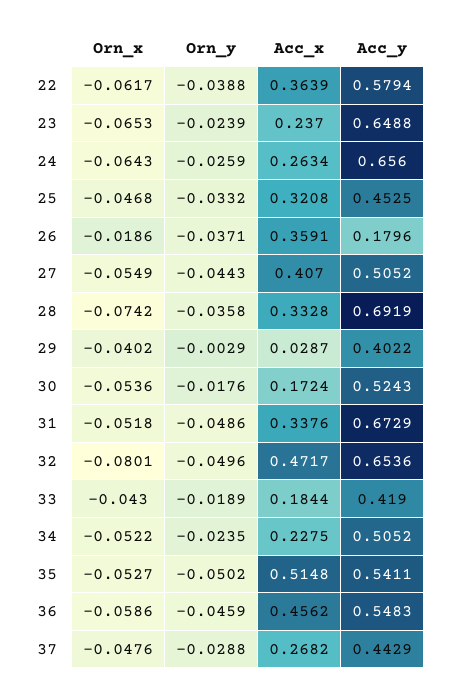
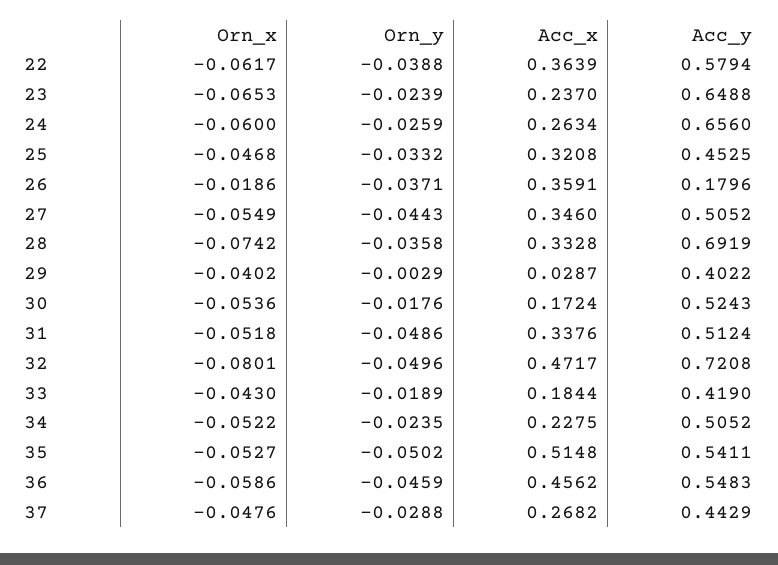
Orn_x, 24: -0.0643 -> -0.06
Acc_x, 27: 0.407 -> 0.346
Acc_y, 31: 0.6729 -> 0.5124
Acc_y, 32: 0.6536 -> 0.7208

